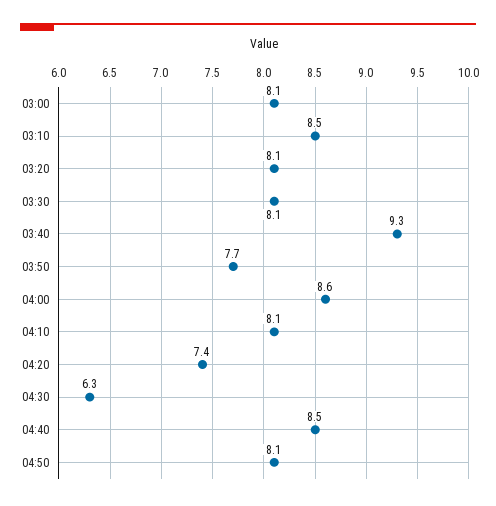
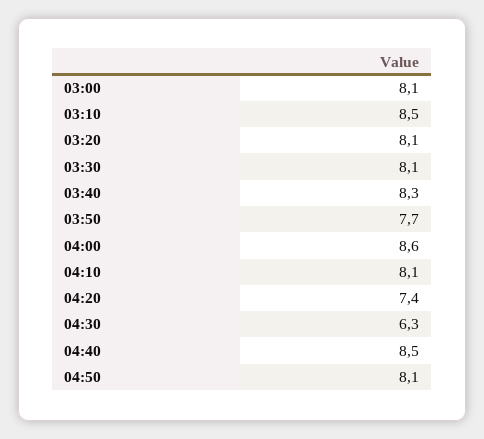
03:40: 9.3 -> 8.3

